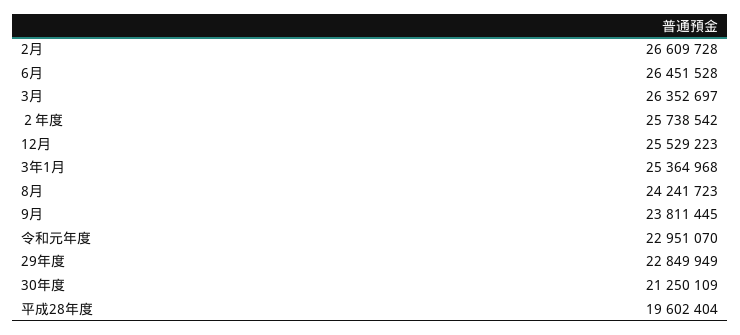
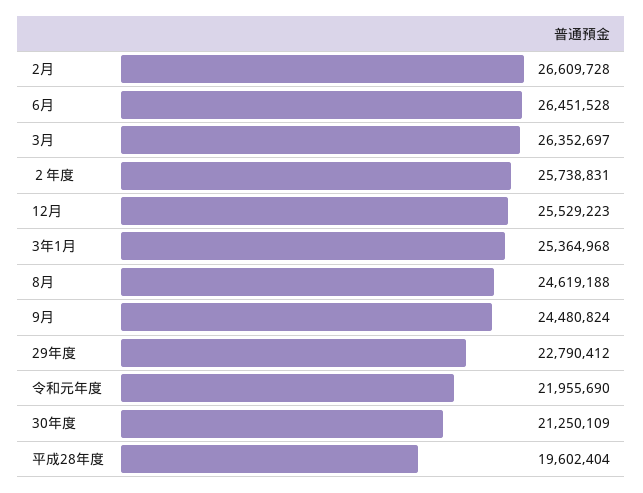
２年度: 25738542 -> 25738831
8月: 24241723 -> 24619188
9月: 23811445 -> 24480824
令和元年度: 22951070 -> 21955690
29年度: 22849949 -> 22790412

